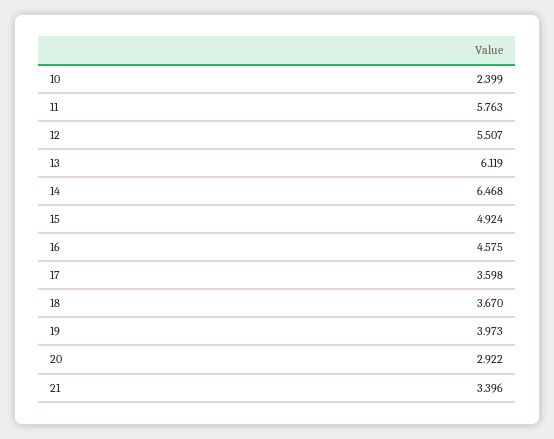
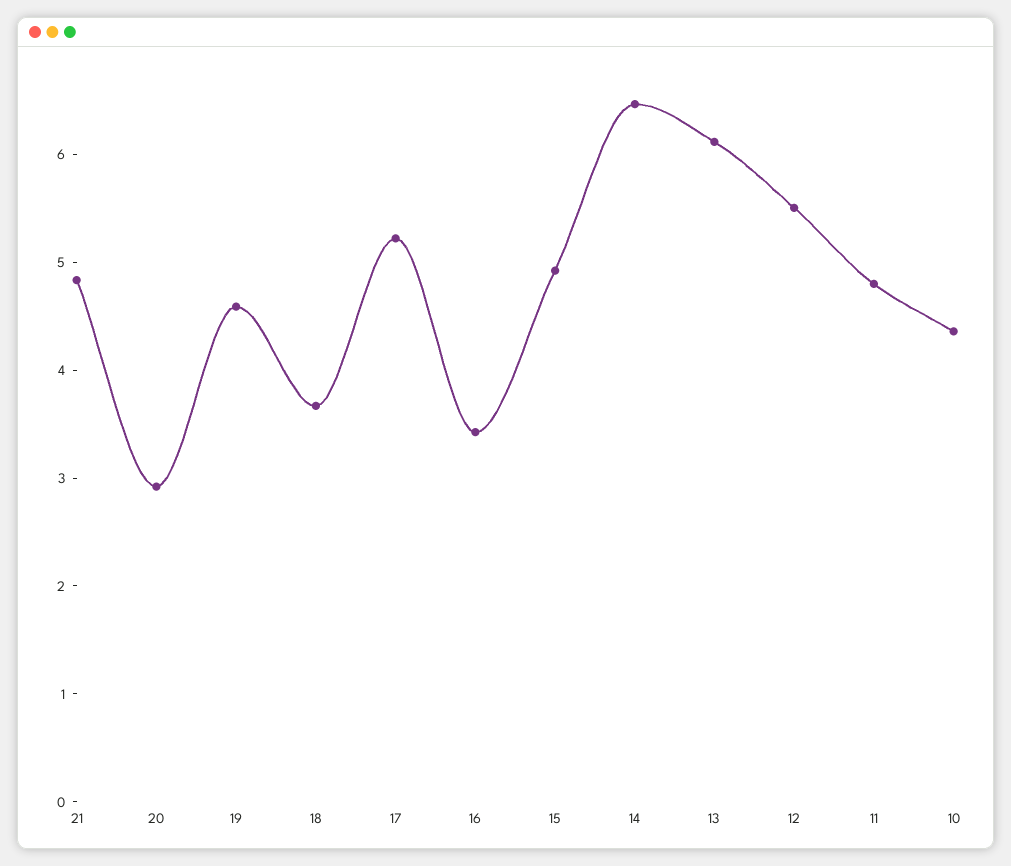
10: 2.399 -> 4.4
11: 5.763 -> 4.8
16: 4.575 -> 3.4
17: 3.598 -> 5.2
19: 3.973 -> 4.6
21: 3.396 -> 4.8

